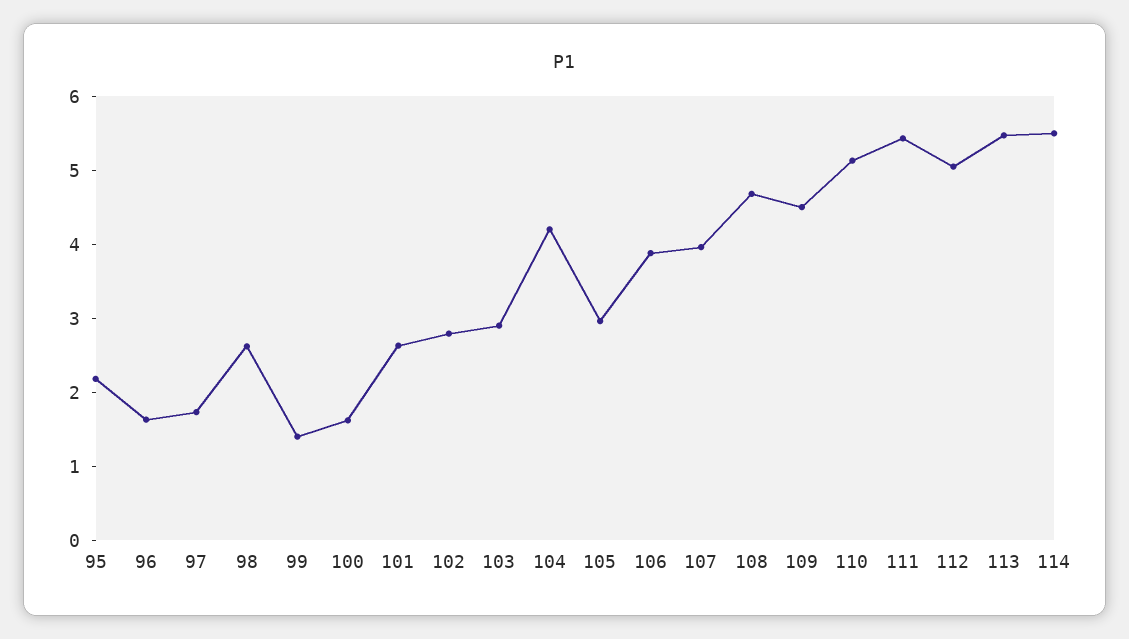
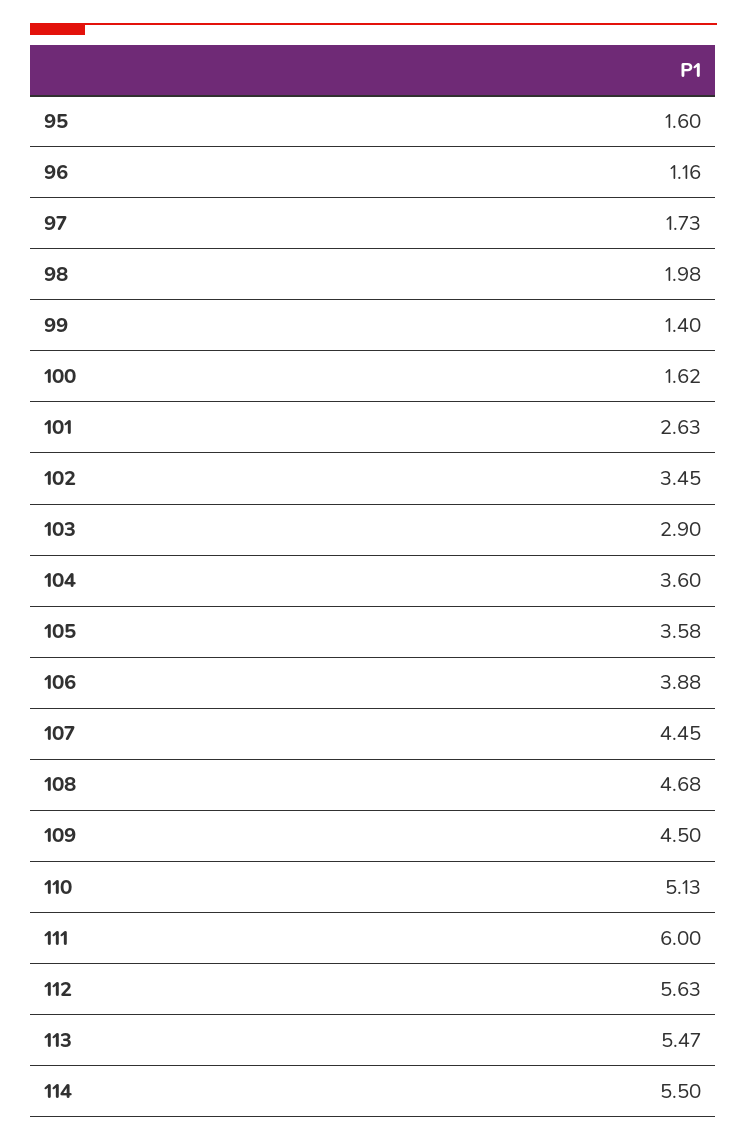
95: 2.2 -> 1.6
96: 1.6 -> 1.16
98: 2.6 -> 1.98
102: 2.8 -> 3.45
104: 4.2 -> 3.6
105: 3 -> 3.58
107: 4 -> 4.45
111: 5.4 -> 6
112: 5 -> 5.63

